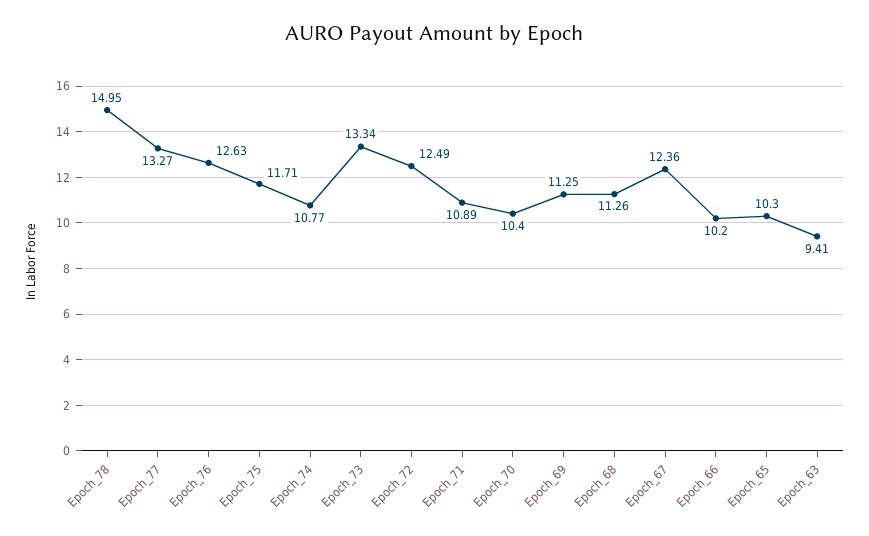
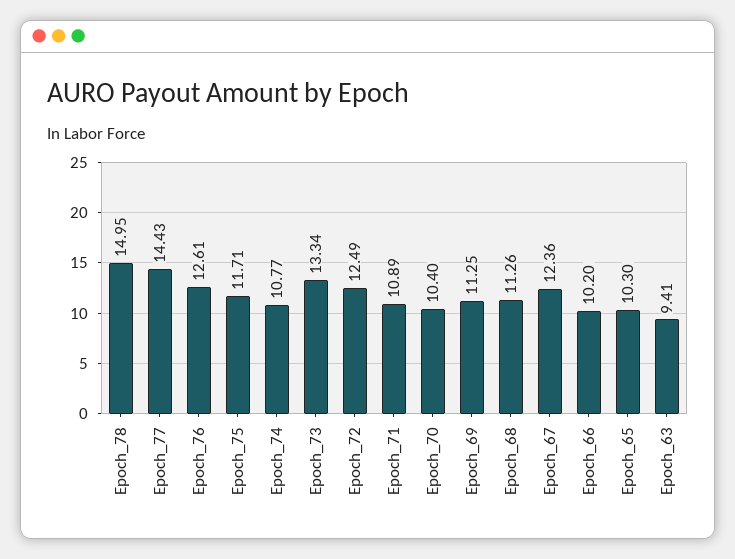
Epoch_77: 13.27 -> 14.43
Epoch_76: 12.63 -> 12.61

